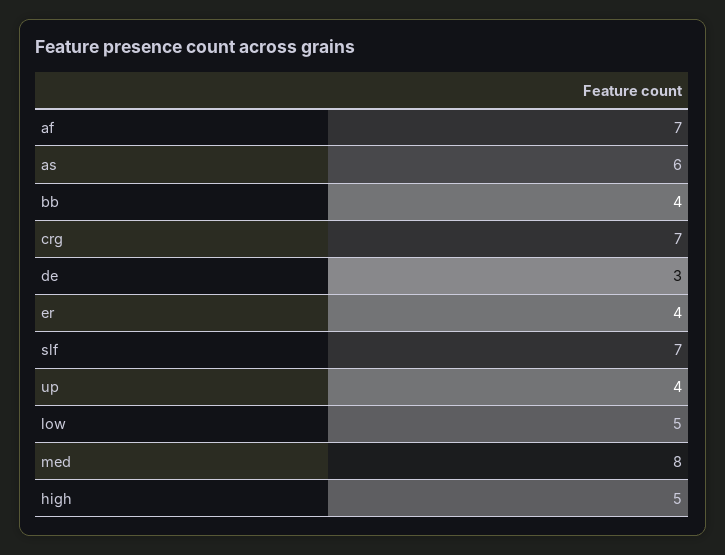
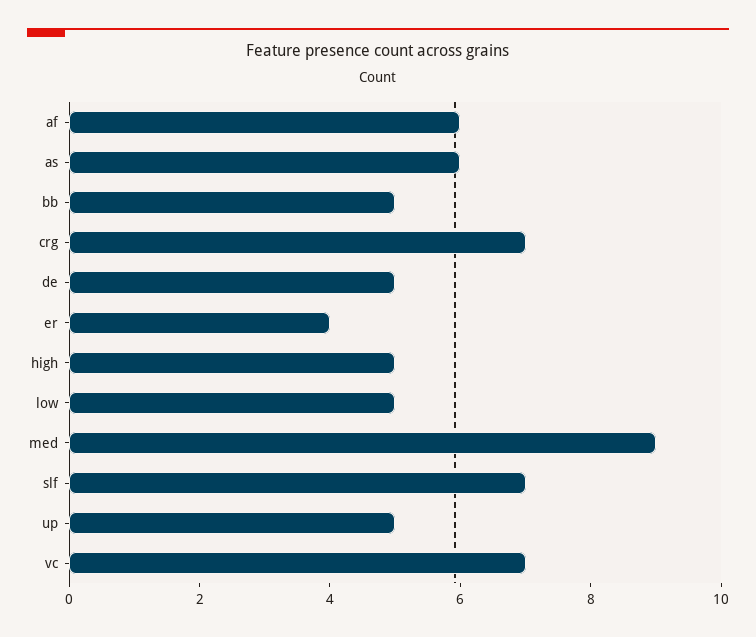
af: 7 -> 6
bb: 4 -> 5
de: 3 -> 5
up: 4 -> 5
med: 8 -> 9
vc: none -> 7

